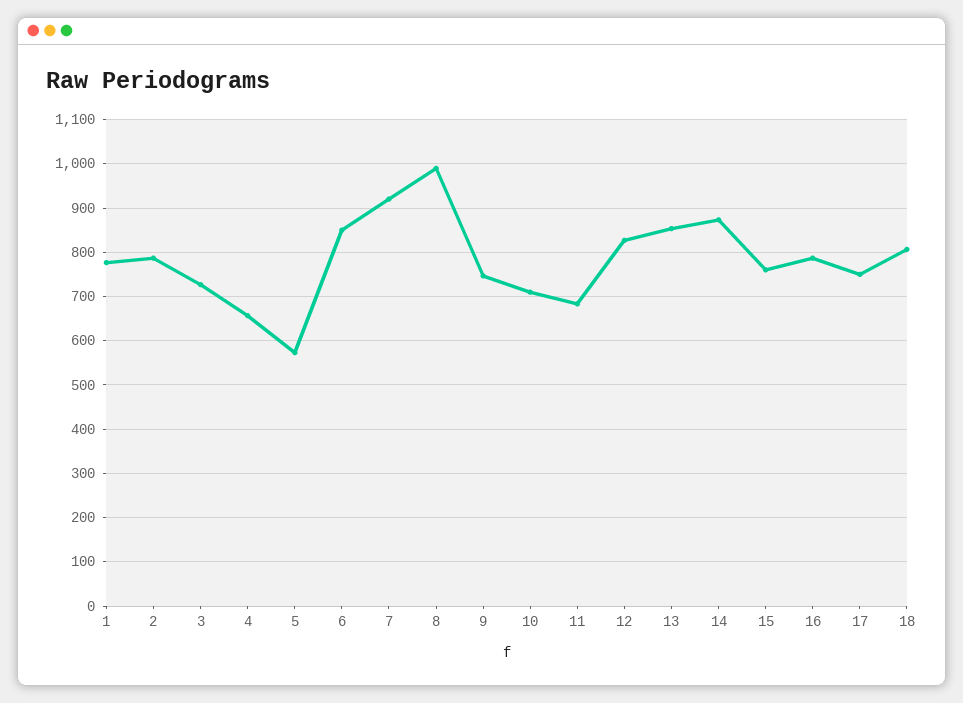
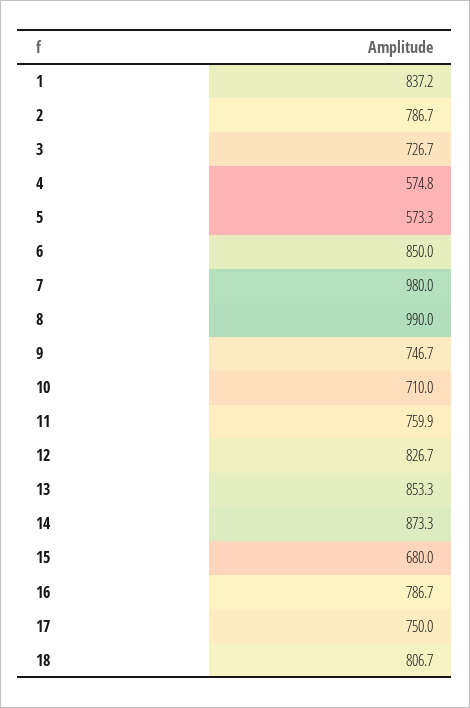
1: 780 -> 837.2
4: 660 -> 574.8
7: 920 -> 980
11: 680 -> 759.9
15: 760 -> 680

